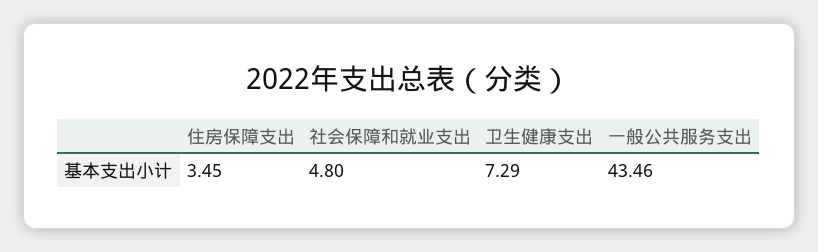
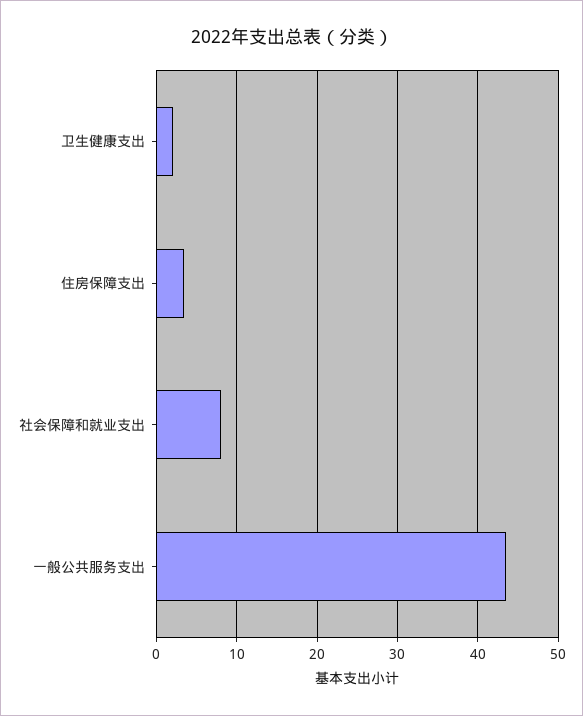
社会保障和就业支出: 4.8 -> 8
卫生健康支出: 7.29 -> 2

